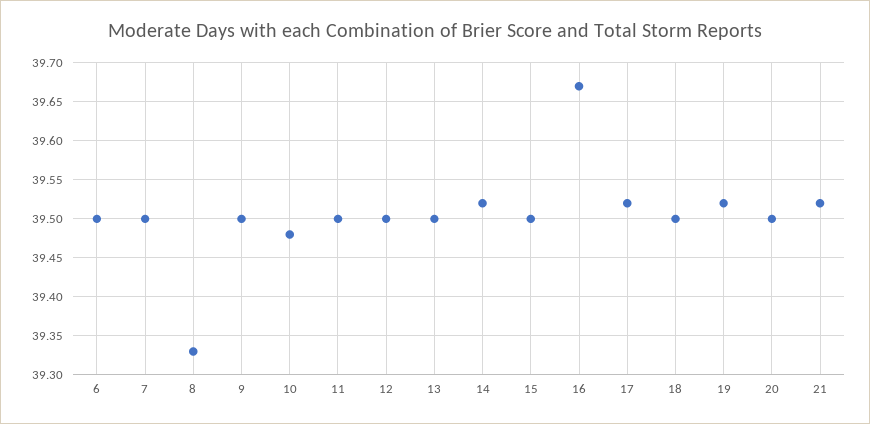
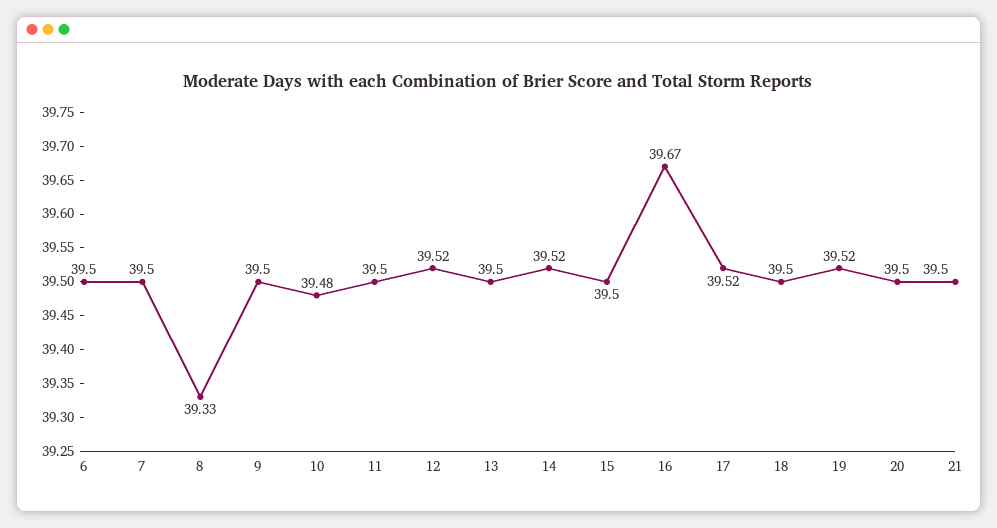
12: 39.5 -> 39.52
21: 39.52 -> 39.5

